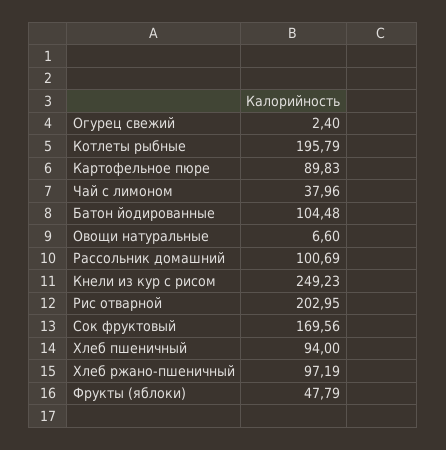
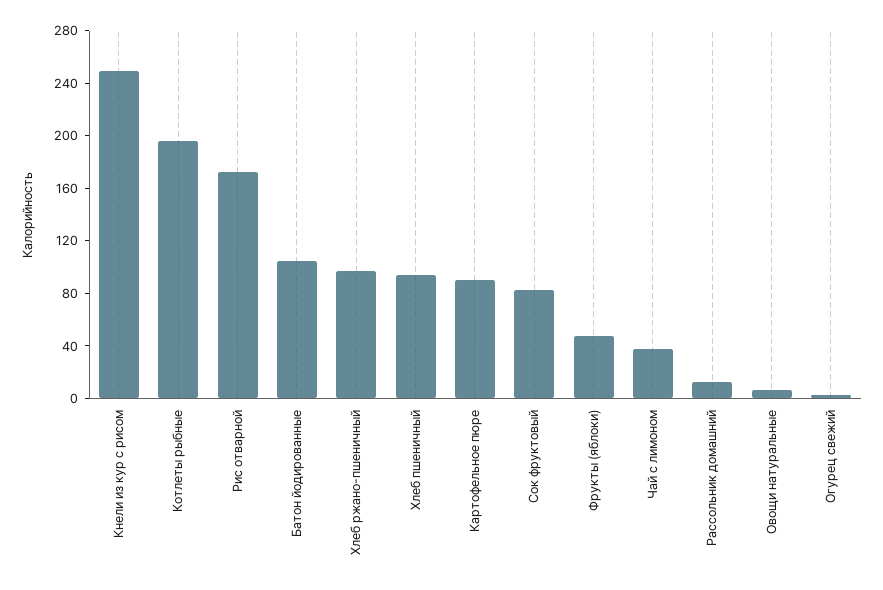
Рассольник домашний: 100.69 -> 10
Рис отварной: 202.95 -> 170
Сок фруктовый: 169.56 -> 80

